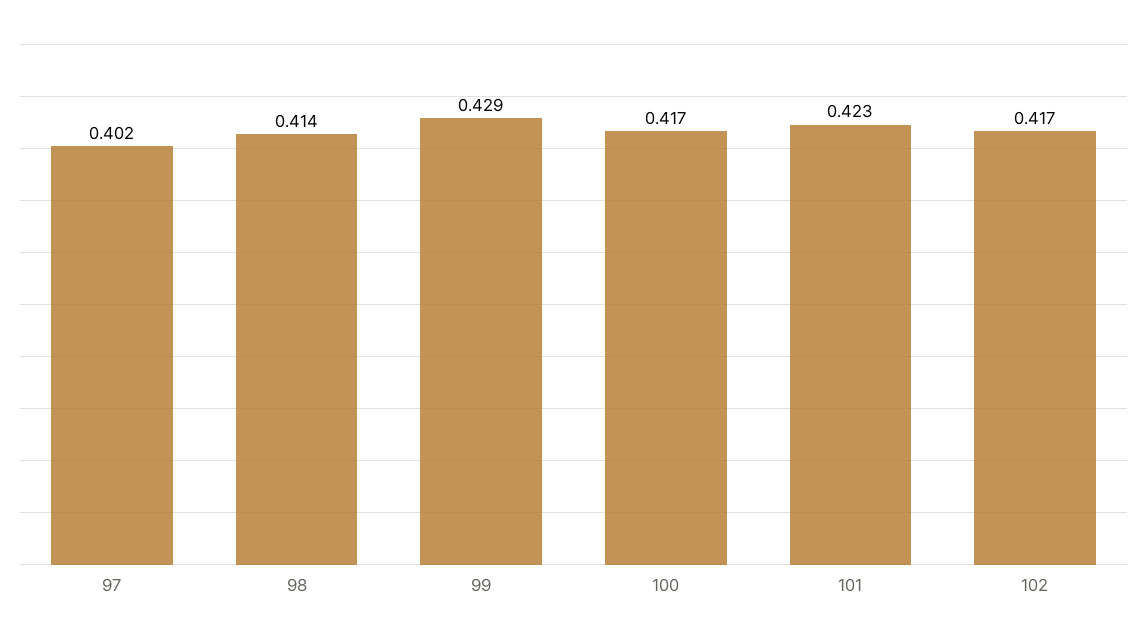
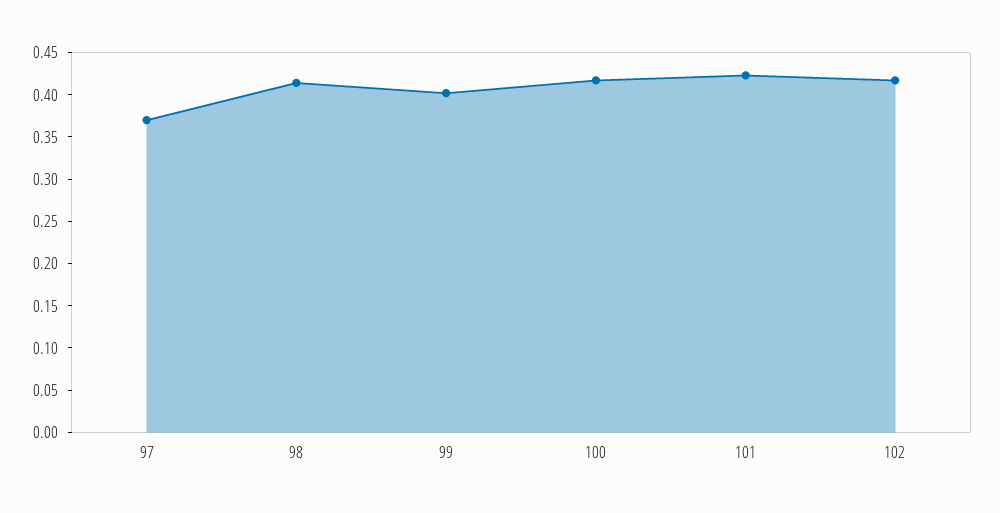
97: 0.402 -> 0.37
99: 0.429 -> 0.4

